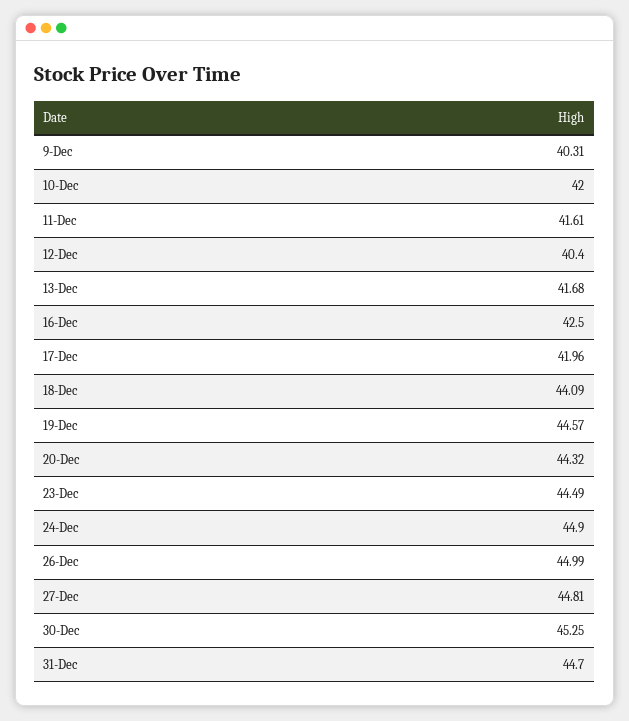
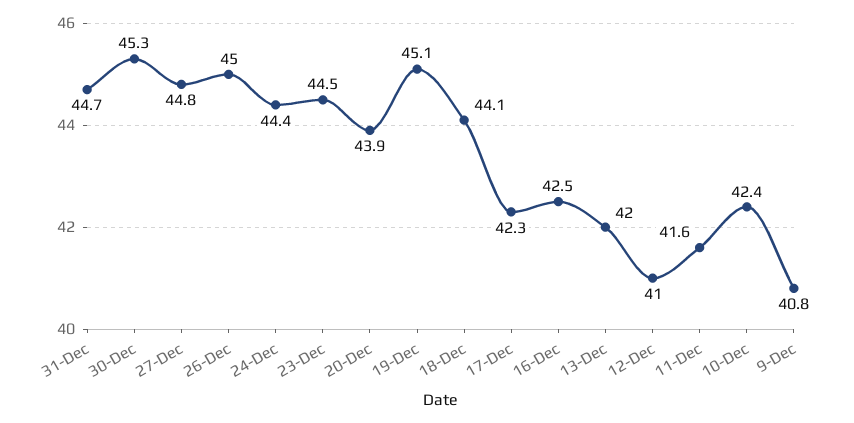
9-Dec: 40.31 -> 40.8
10-Dec: 42 -> 42.4
12-Dec: 40.4 -> 41
13-Dec: 41.68 -> 42
17-Dec: 41.96 -> 42.3
19-Dec: 44.57 -> 45.1
20-Dec: 44.32 -> 43.9
24-Dec: 44.9 -> 44.4

